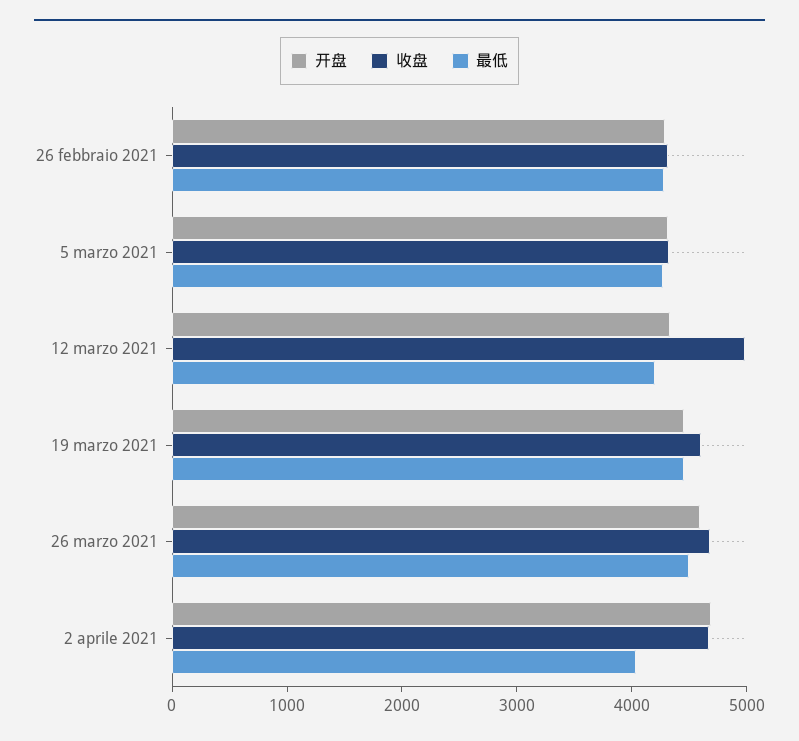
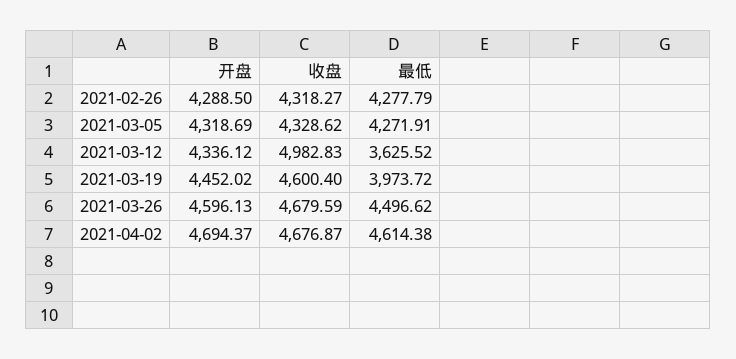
最低, 12 marzo 2021: 4200 -> 3625.52
最低, 19 marzo 2021: 4400 -> 3973.72
最低, 2 aprile 2021: 4000 -> 4614.38

